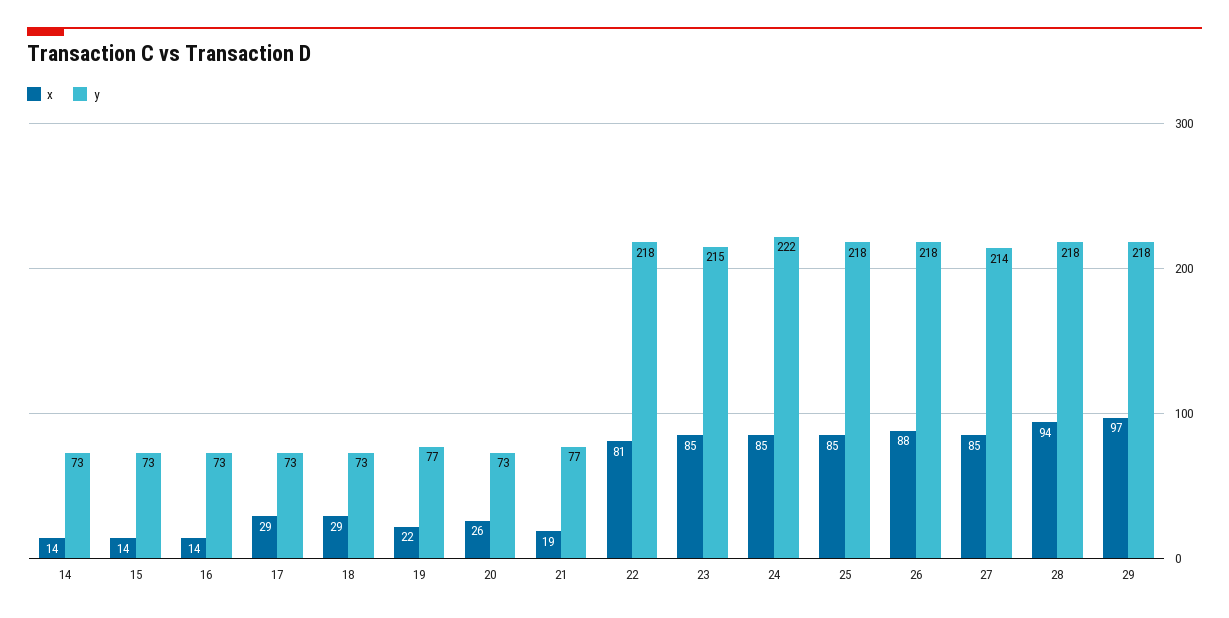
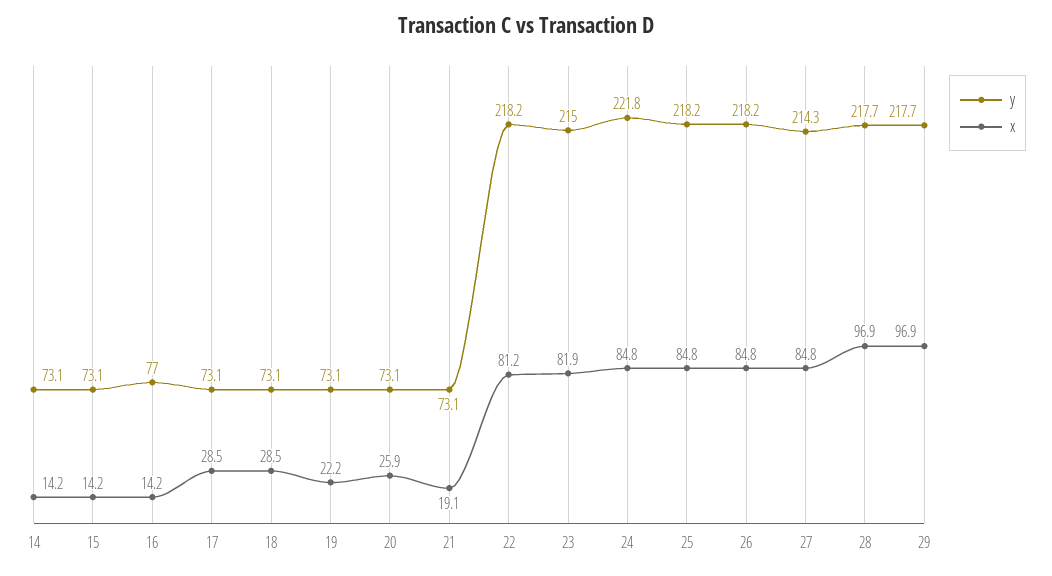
y, 16: 73 -> 77
y, 19: 77 -> 73.1
y, 21: 77 -> 73.1
x, 23: 85 -> 81.9
x, 26: 88 -> 84.8
x, 28: 94 -> 96.9

